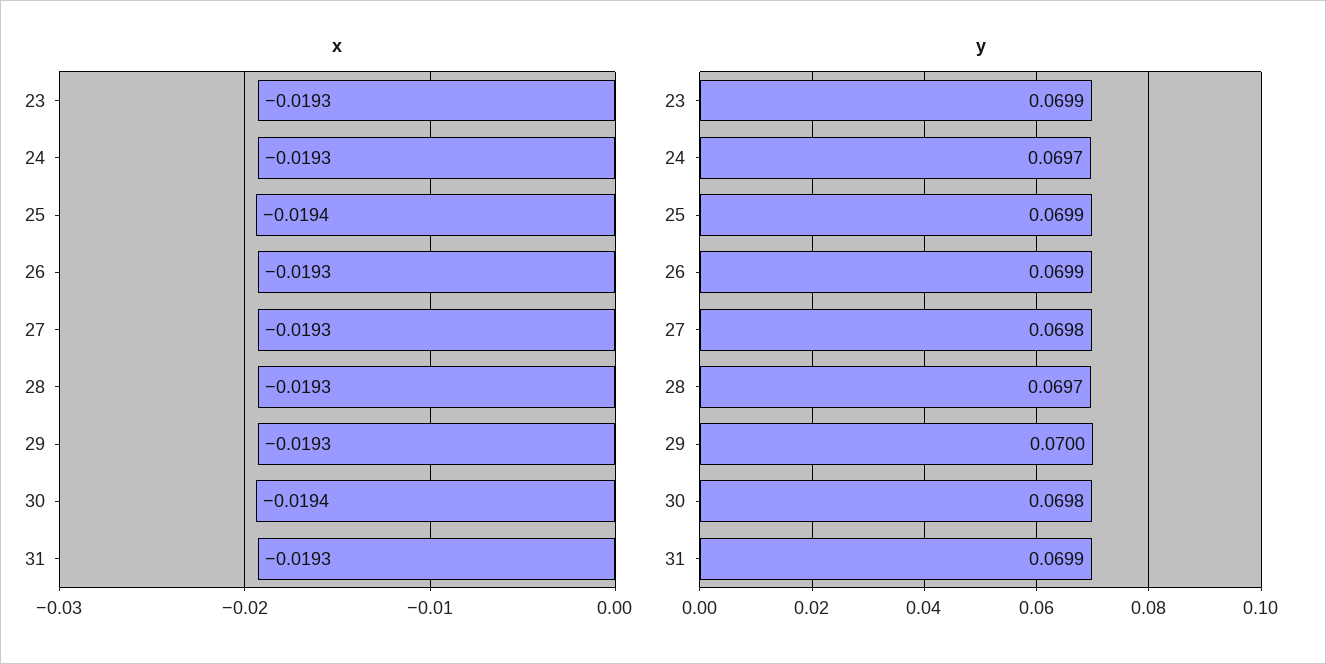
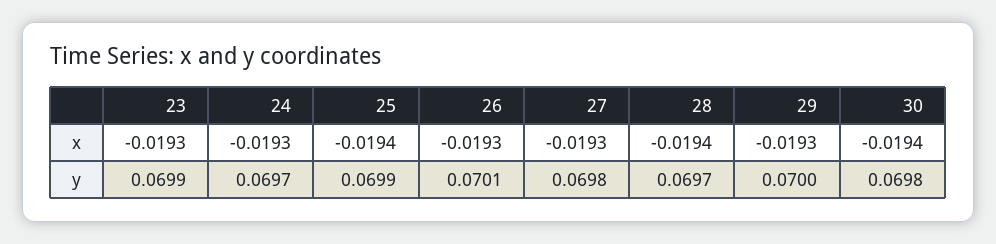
x, 28: -0.0193 -> -0.0194
x, 31: -0.0193 -> none
y, 26: 0.0699 -> 0.0701
y, 31: 0.0699 -> none

